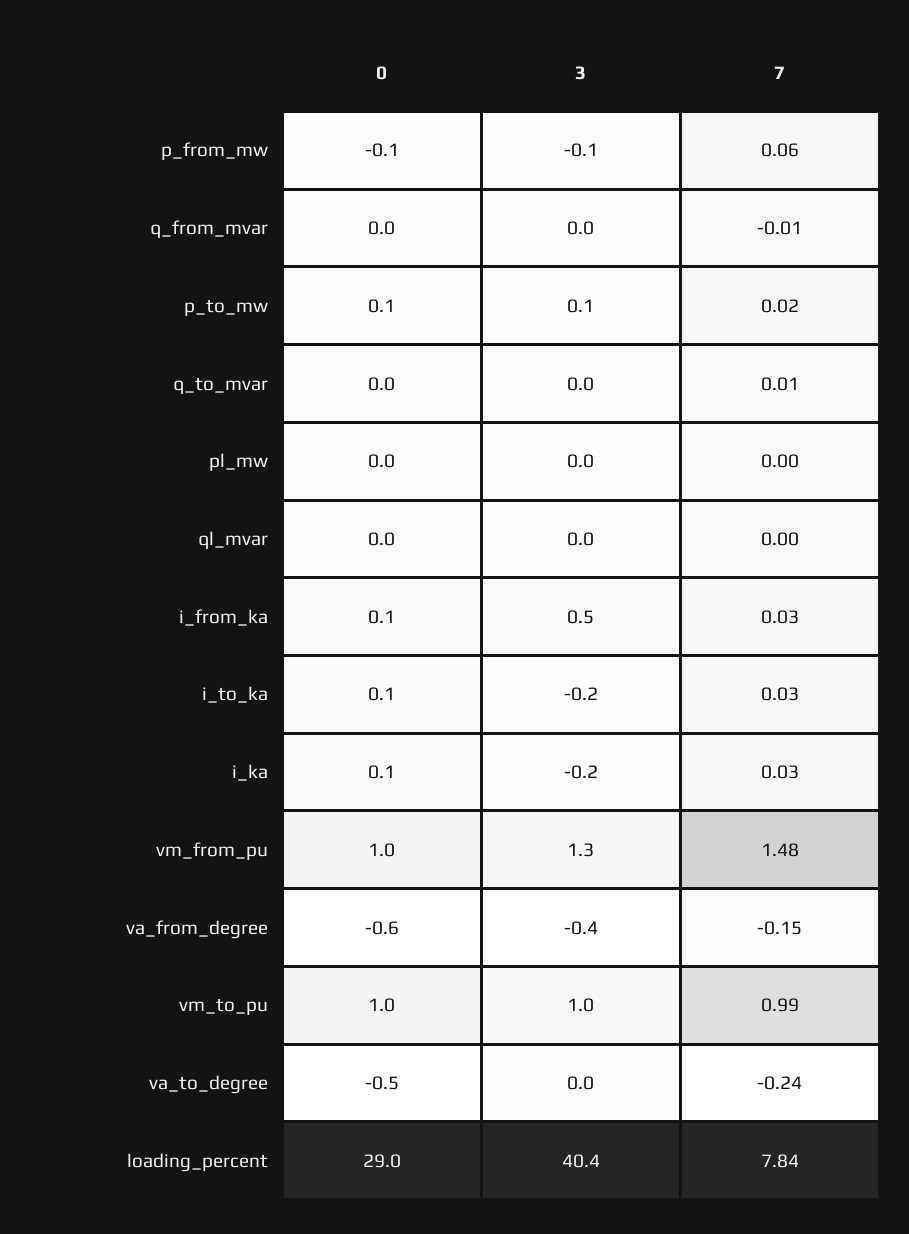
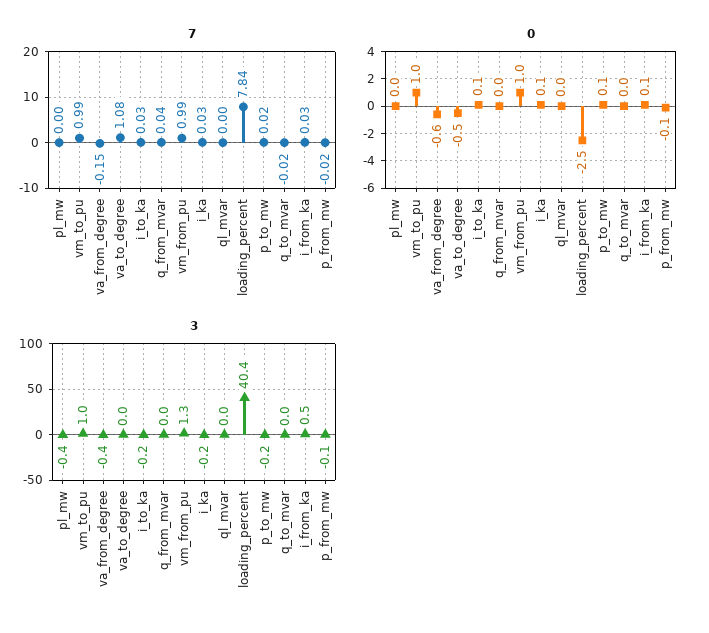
7, p_from_mw: 0.06 -> -0.02
7, q_from_mvar: -0.01 -> 0.04
3, p_to_mw: 0.1 -> -0.2
7, q_to_mvar: 0.01 -> -0.02
3, pl_mw: 0 -> -0.4
7, vm_from_pu: 1.48 -> 0.99
7, va_to_degree: -0.24 -> 1.08
0, loading_percent: 29 -> -2.5

